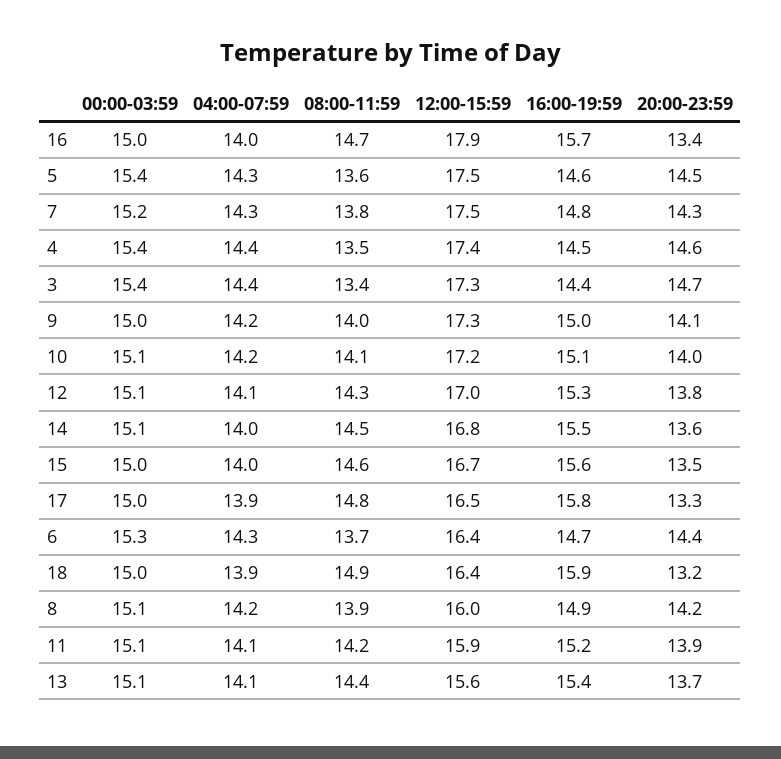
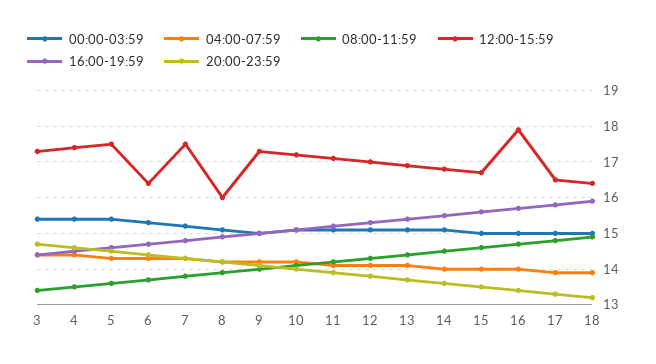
12:00-15:59, 11: 15.9 -> 17
12:00-15:59, 13: 15.6 -> 17

